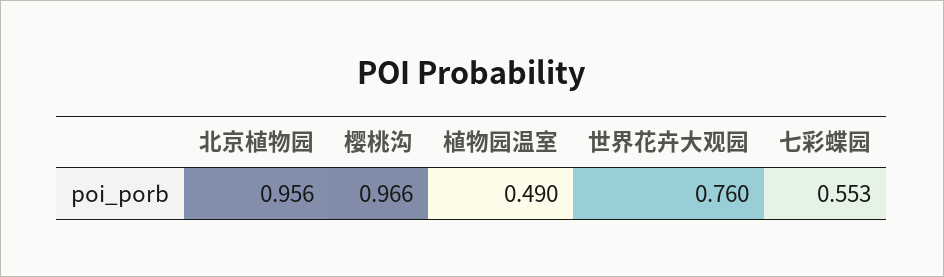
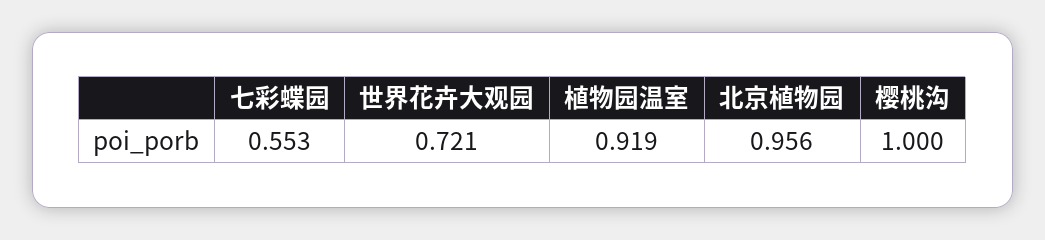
樱桃沟: 0.966 -> 1
植物园温室: 0.49 -> 0.919
世界花卉大观园: 0.76 -> 0.721

